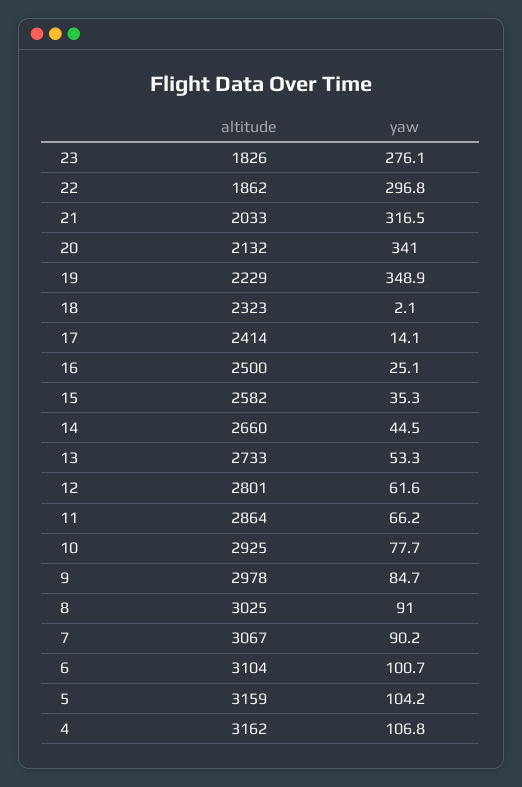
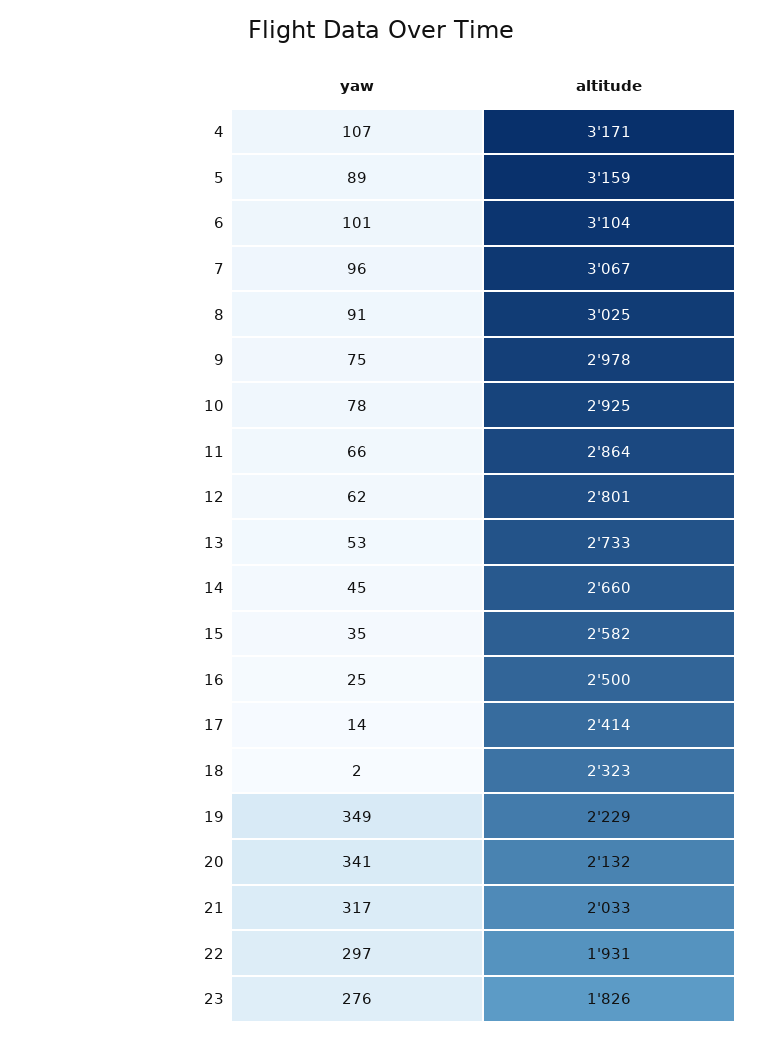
altitude, 22: 1862 -> 1931
yaw, 9: 84.7 -> 75
yaw, 7: 90.2 -> 96
yaw, 5: 104.2 -> 89
altitude, 4: 3162 -> 3171

